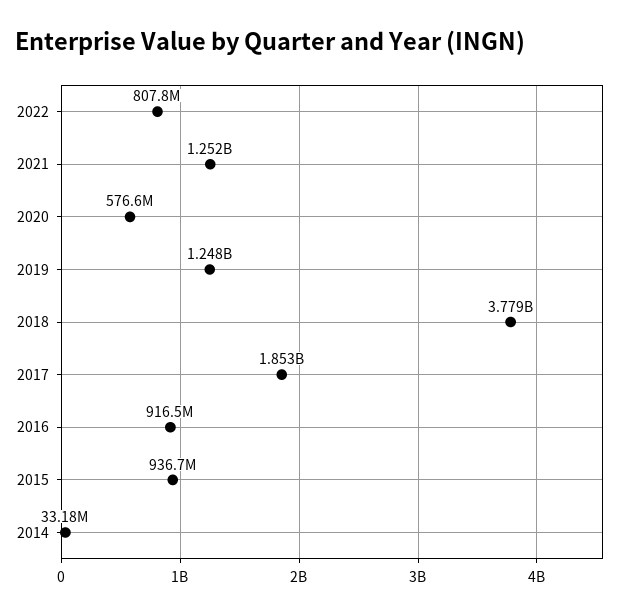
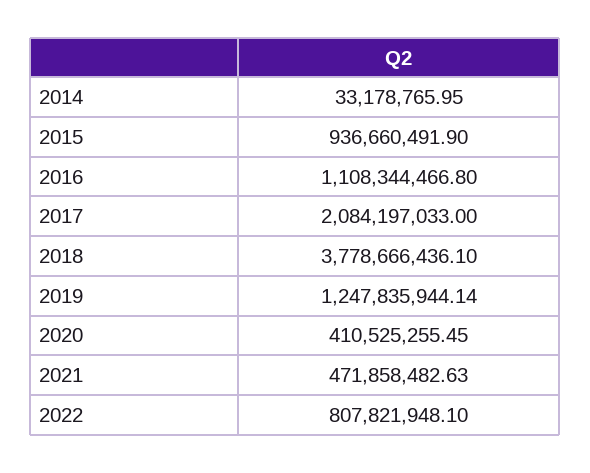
2021: 1252000000 -> 471858482.63
2020: 576600000 -> 410525255.45
2017: 1853000000 -> 2084197033
2016: 916500000 -> 1108344466.8

